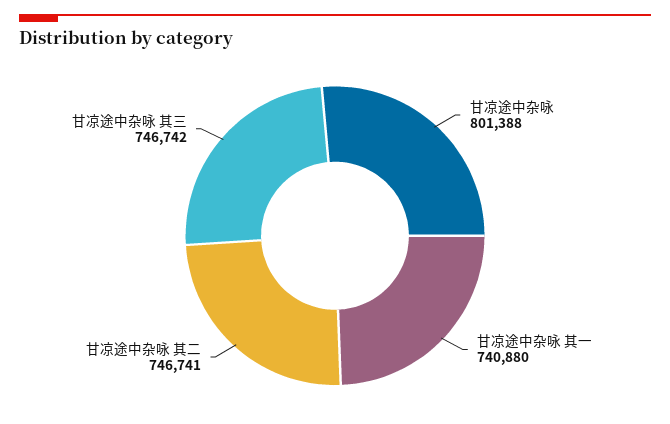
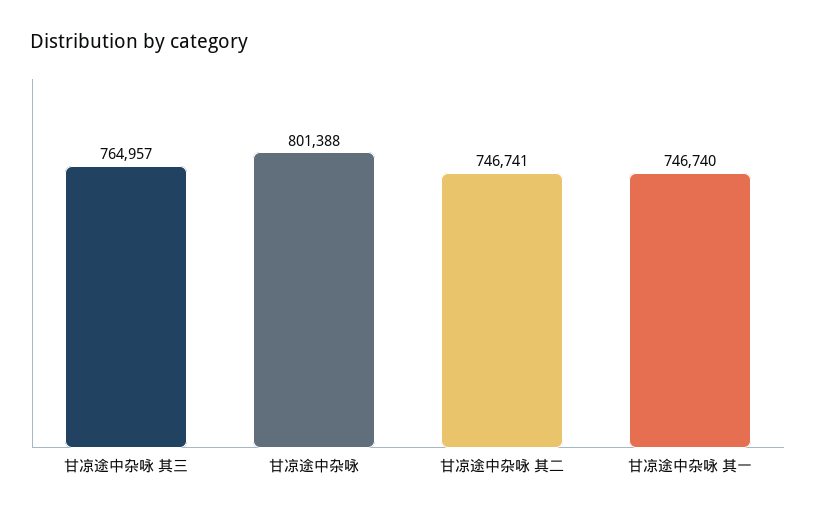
甘凉途中杂咏 其一: 740880 -> 746740
甘凉途中杂咏 其三: 746742 -> 764957

